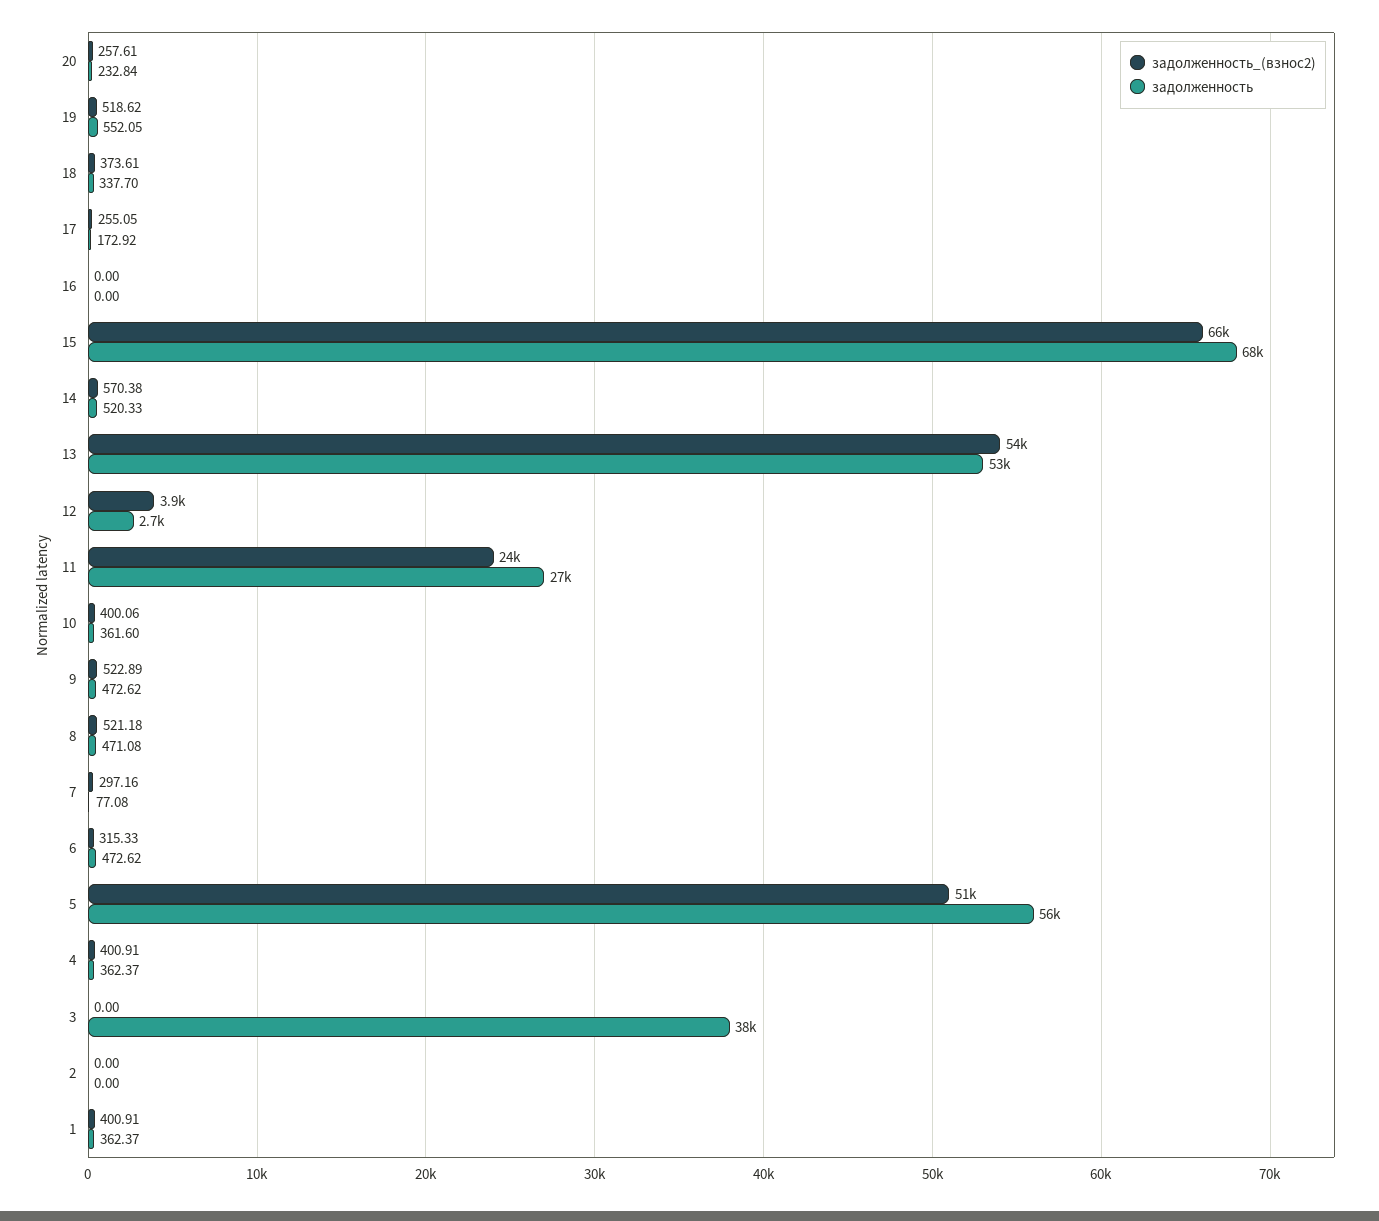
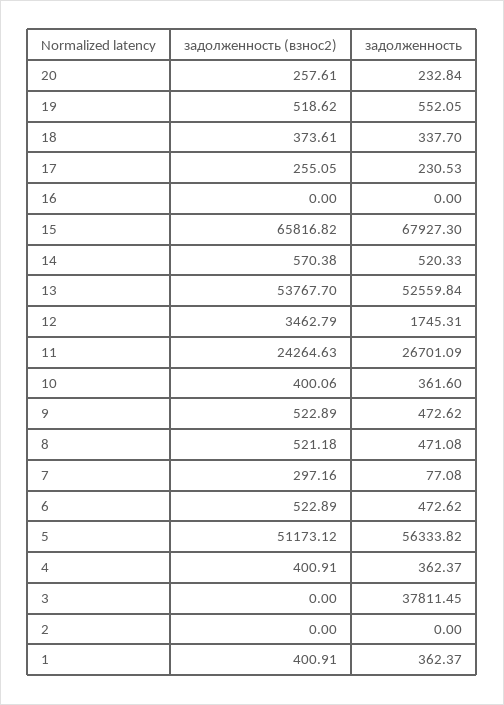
задолженность, 17: 172.92 -> 230.53
задолженность_(взнос2), 12: 3900 -> 3462.79
задолженность, 12: 2700 -> 1745.31
задолженность_(взнос2), 6: 315.33 -> 522.89

